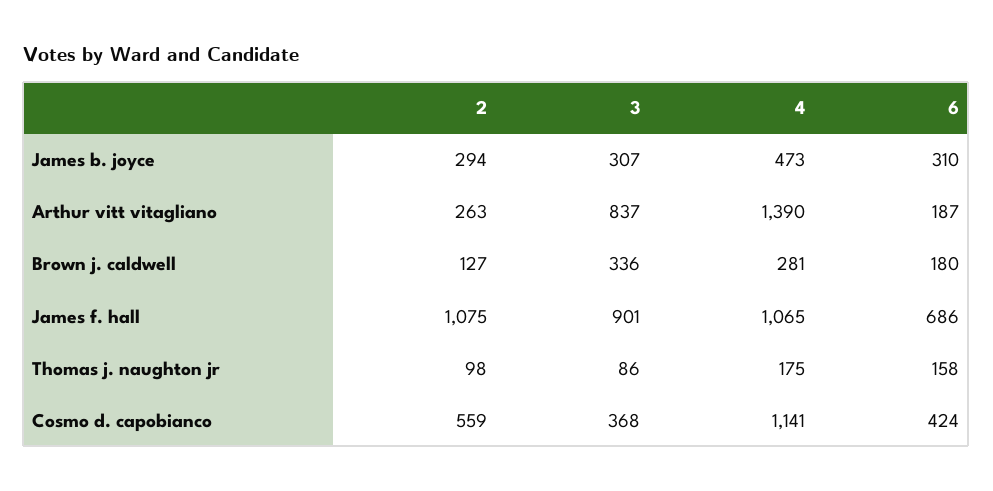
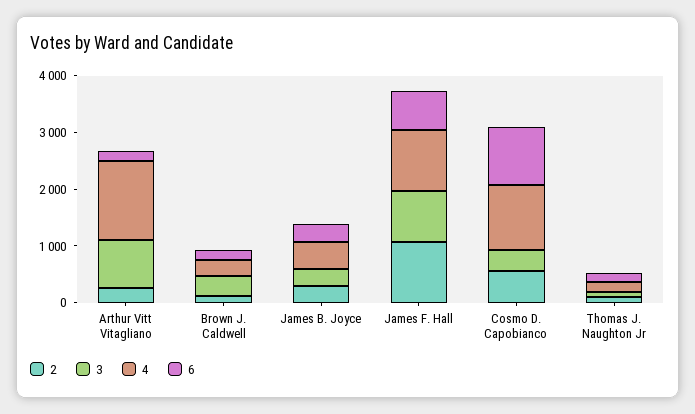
6, Cosmo d. capobianco: 424 -> 1000

